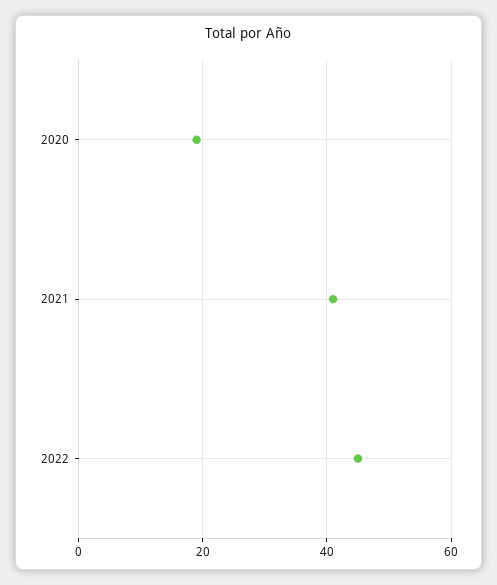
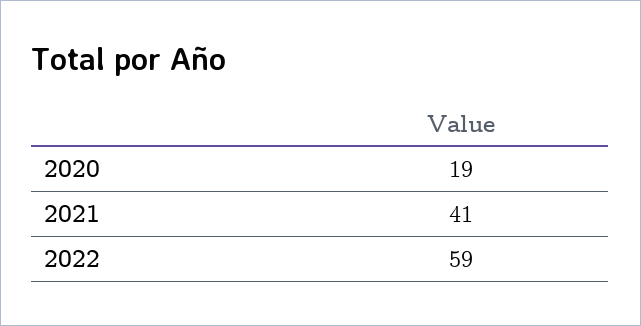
2022: 45 -> 59

